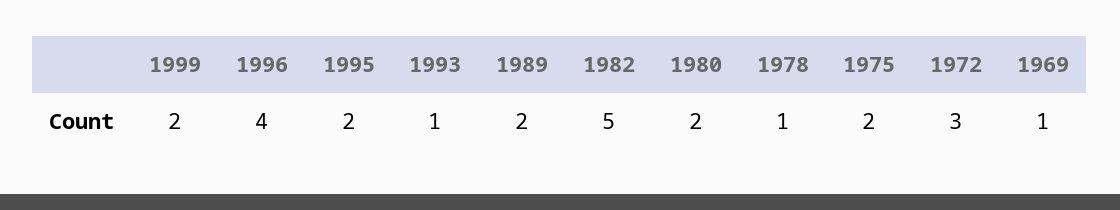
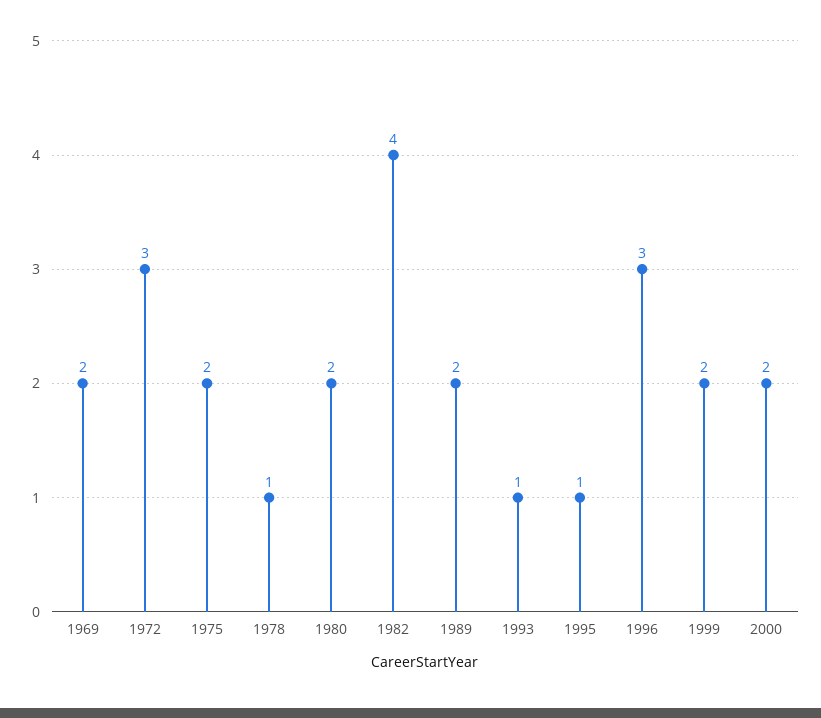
1996: 4 -> 3
1995: 2 -> 1
1982: 5 -> 4
1969: 1 -> 2
2000: none -> 2

